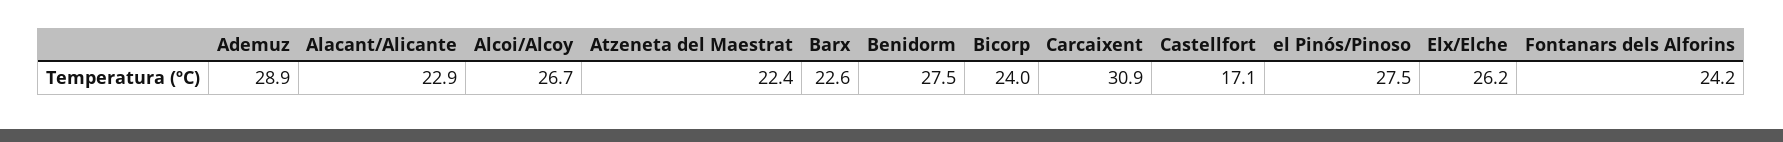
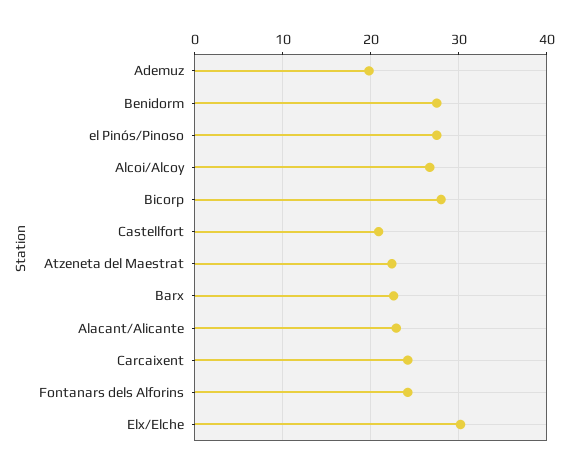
Ademuz: 28.9 -> 20
Bicorp: 24 -> 28
Carcaixent: 30.9 -> 24
Castellfort: 17.1 -> 21
Elx/Elche: 26.2 -> 30

